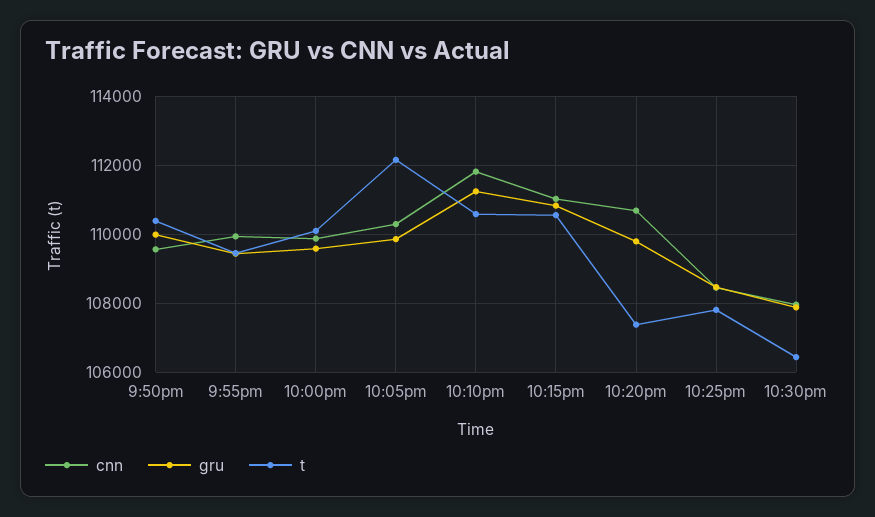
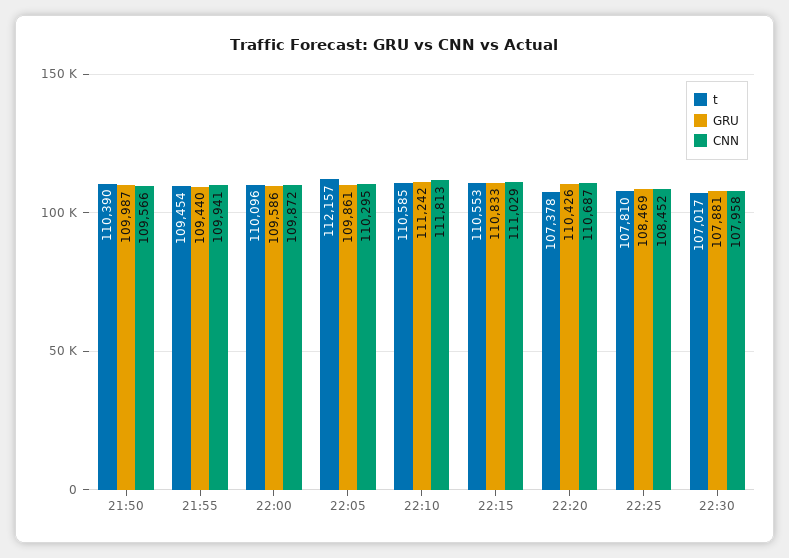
gru, 10:20pm: 109800 -> 110426
t, 10:30pm: 106400 -> 107017

